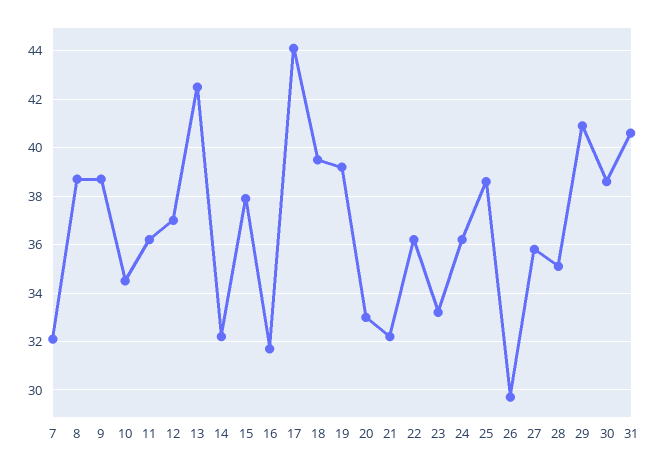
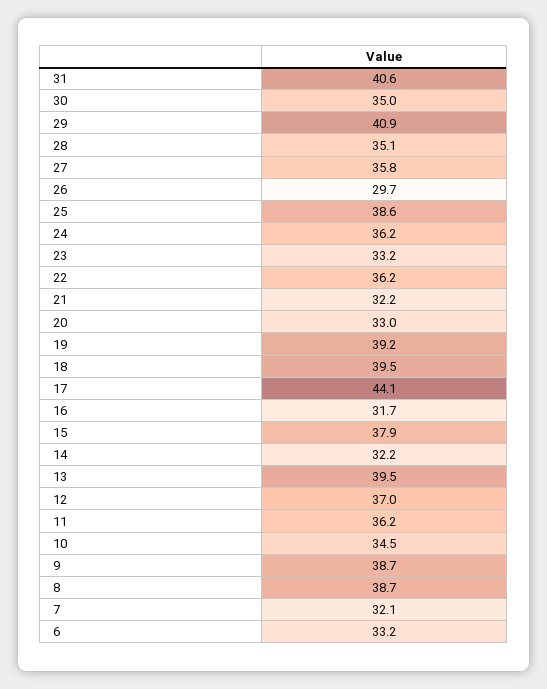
13: 42.5 -> 39.5
30: 38.5 -> 35
6: none -> 33.2

